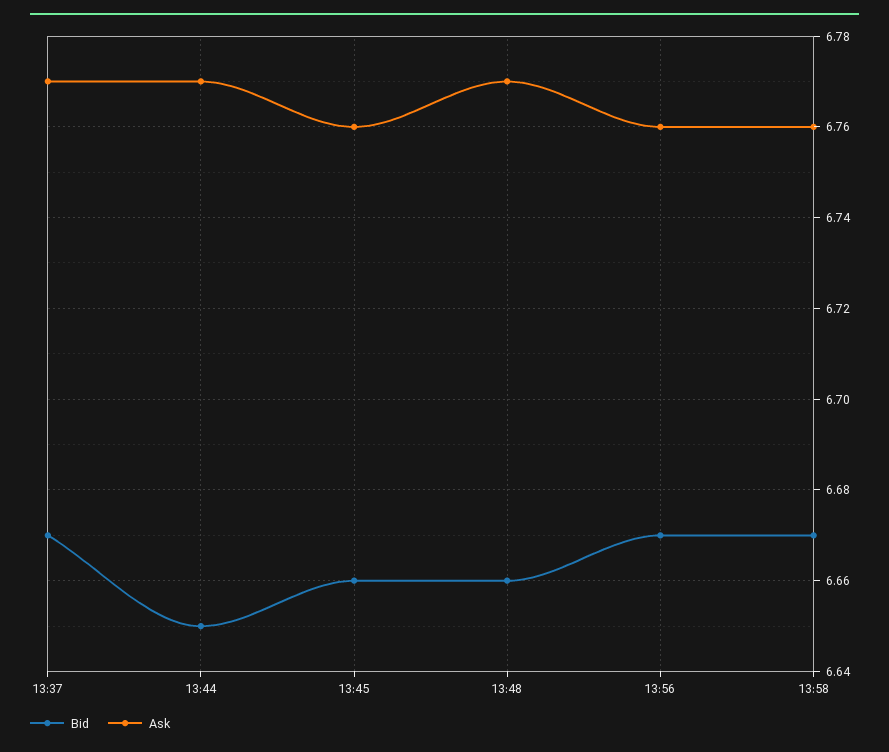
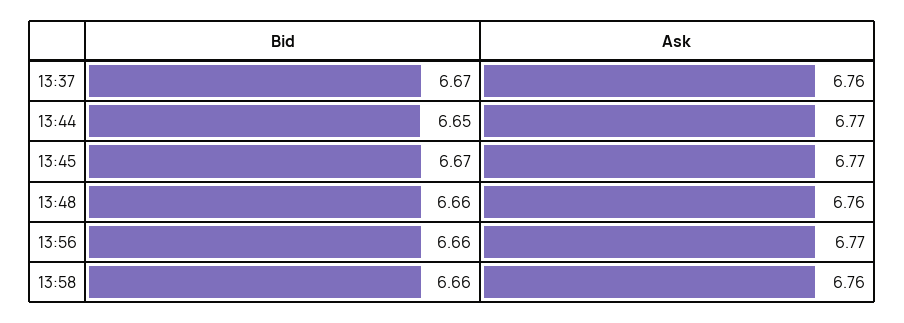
Ask, 13:37: 6.77 -> 6.76
Bid, 13:45: 6.66 -> 6.67
Ask, 13:45: 6.76 -> 6.77
Ask, 13:48: 6.77 -> 6.76
Bid, 13:56: 6.67 -> 6.66
Ask, 13:56: 6.76 -> 6.77
Bid, 13:58: 6.67 -> 6.66

